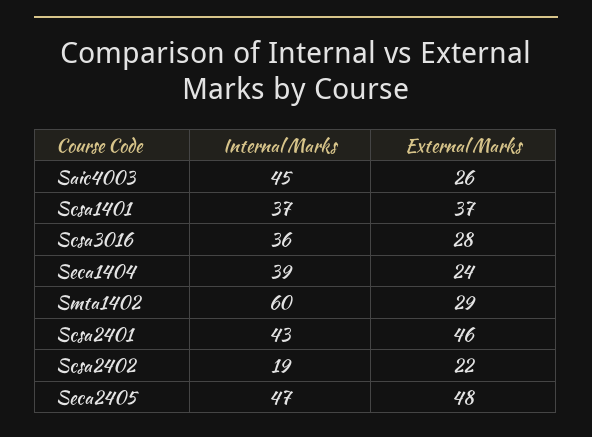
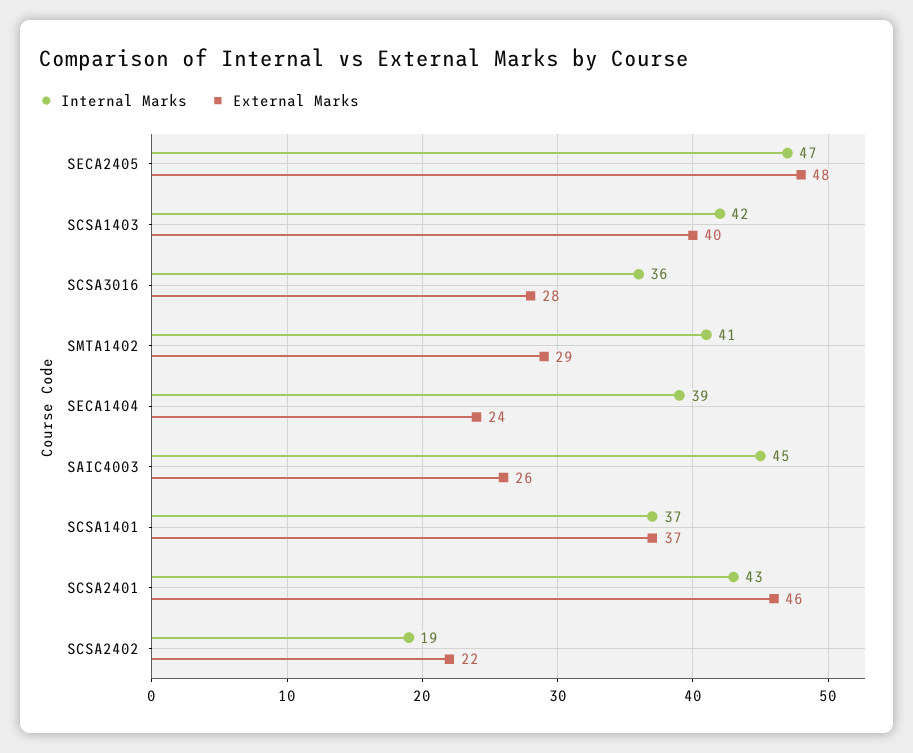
Internal Marks, Smta1402: 60 -> 41
Internal Marks, SCSA1403: none -> 42
External Marks, SCSA1403: none -> 40

